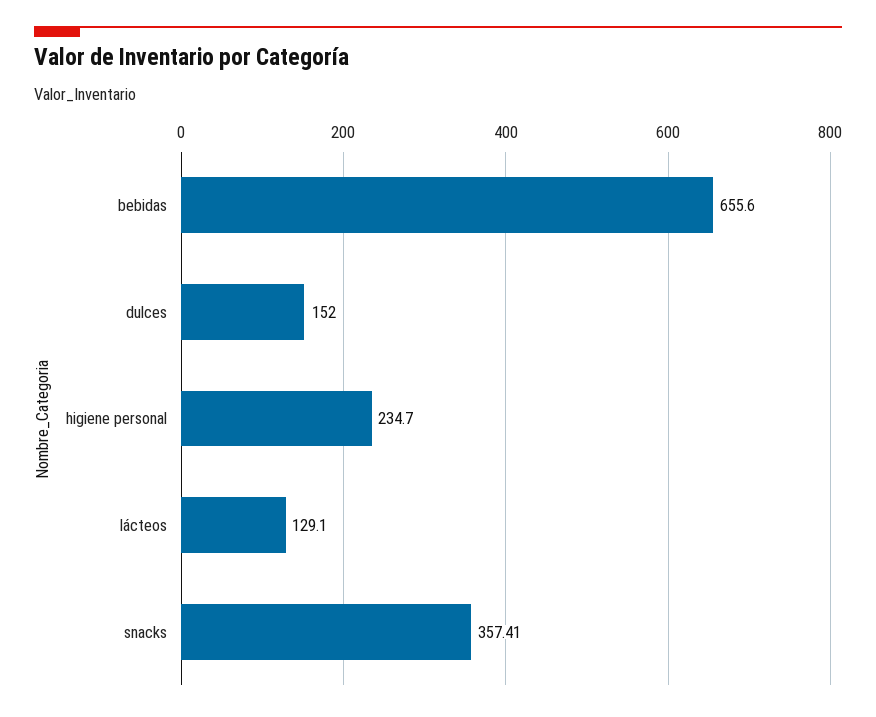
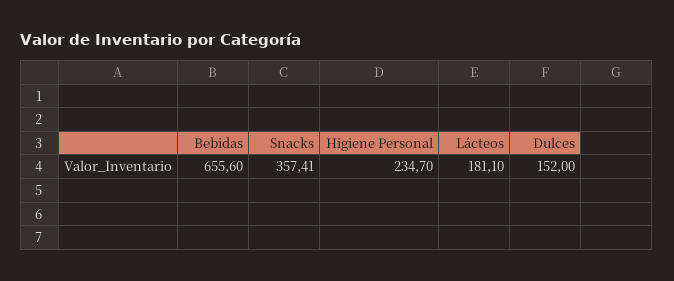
lácteos: 129.1 -> 181.1

